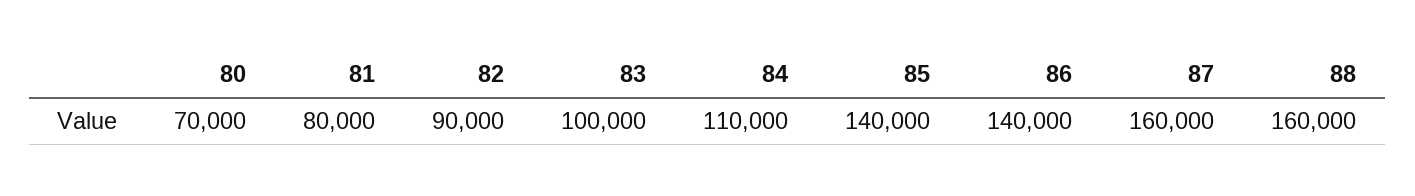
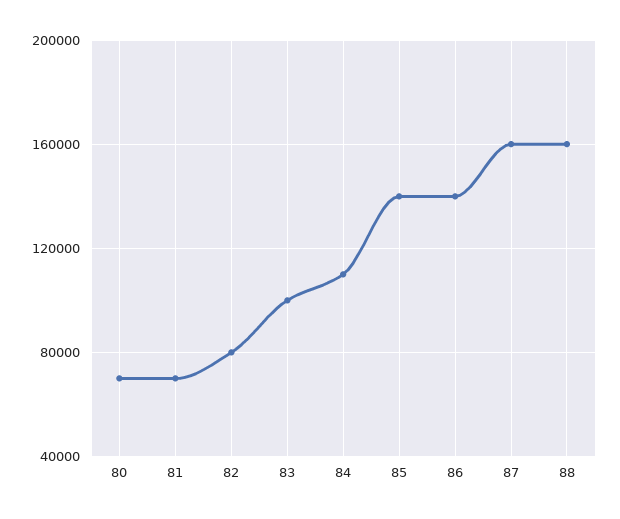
81: 80000 -> 70000
82: 90000 -> 80000

